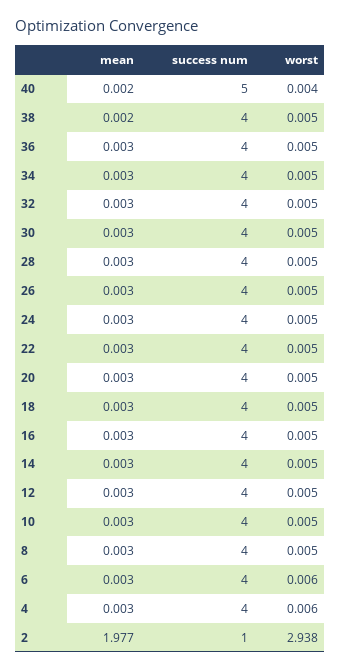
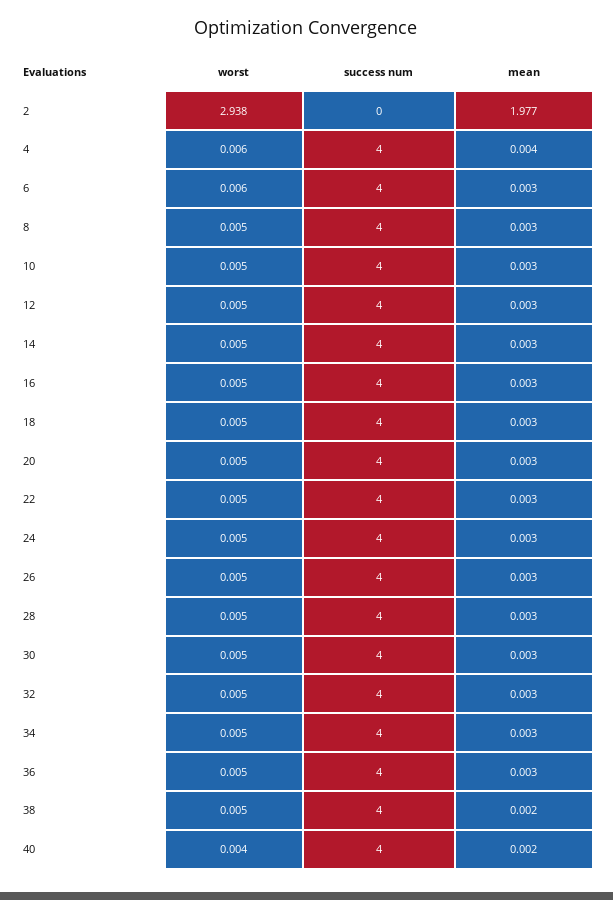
success num, 40: 5 -> 4
mean, 4: 0.003 -> 0.004
success num, 2: 1 -> 0

